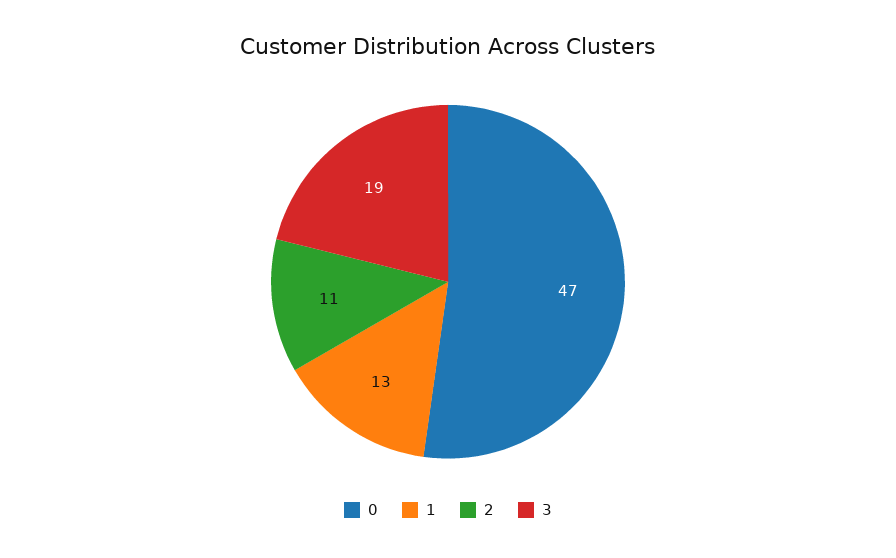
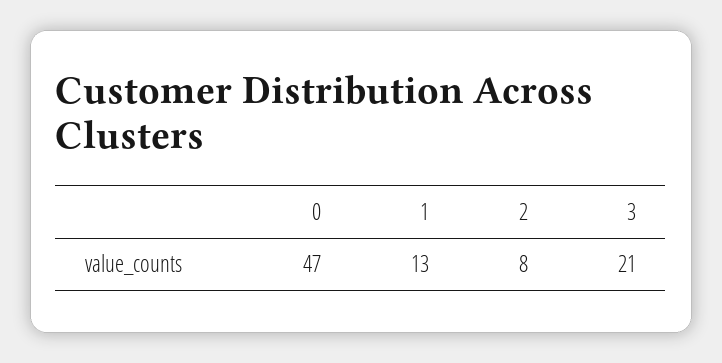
2: 11 -> 8
3: 19 -> 21

